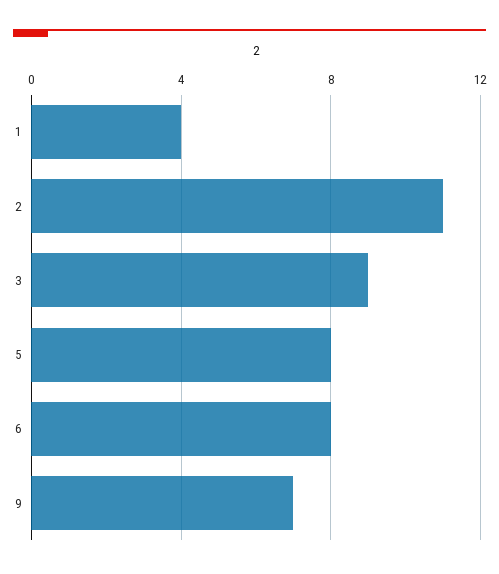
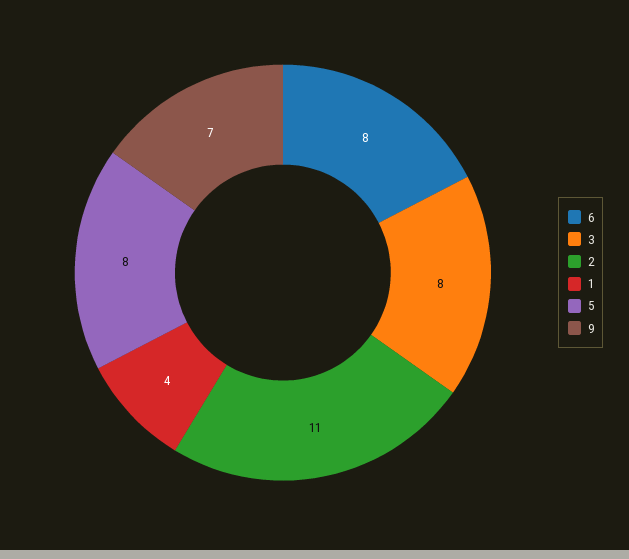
3: 9 -> 8

